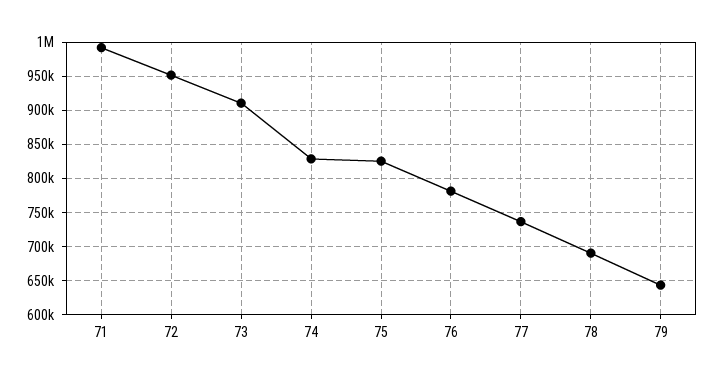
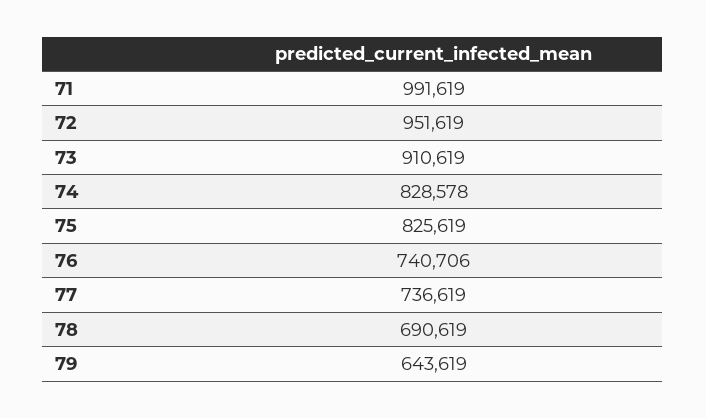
76: 780000 -> 740706

